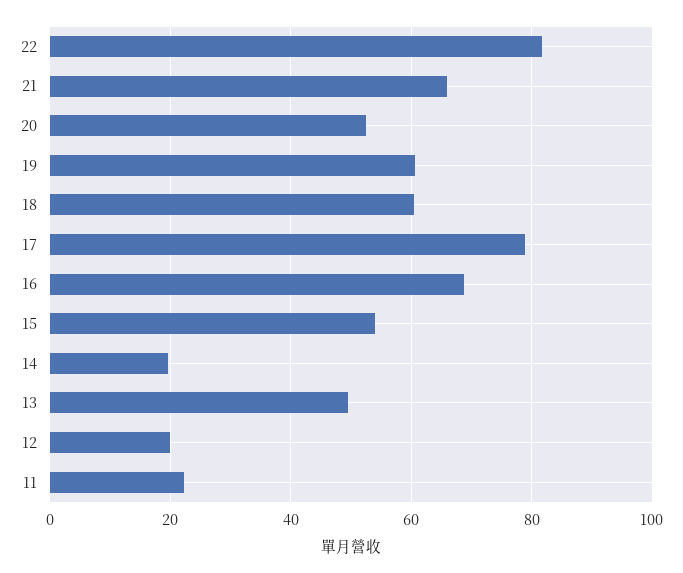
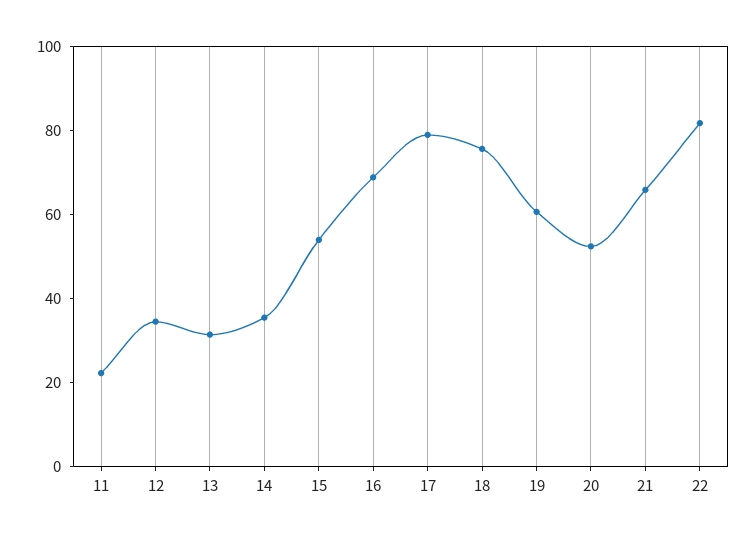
18: 60 -> 75
14: 20 -> 35
13: 50 -> 30
12: 20 -> 35

